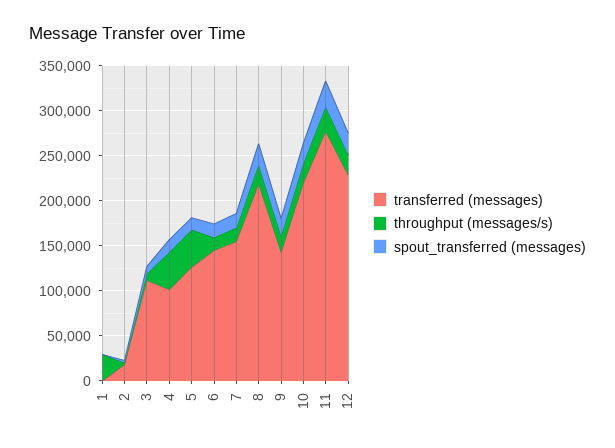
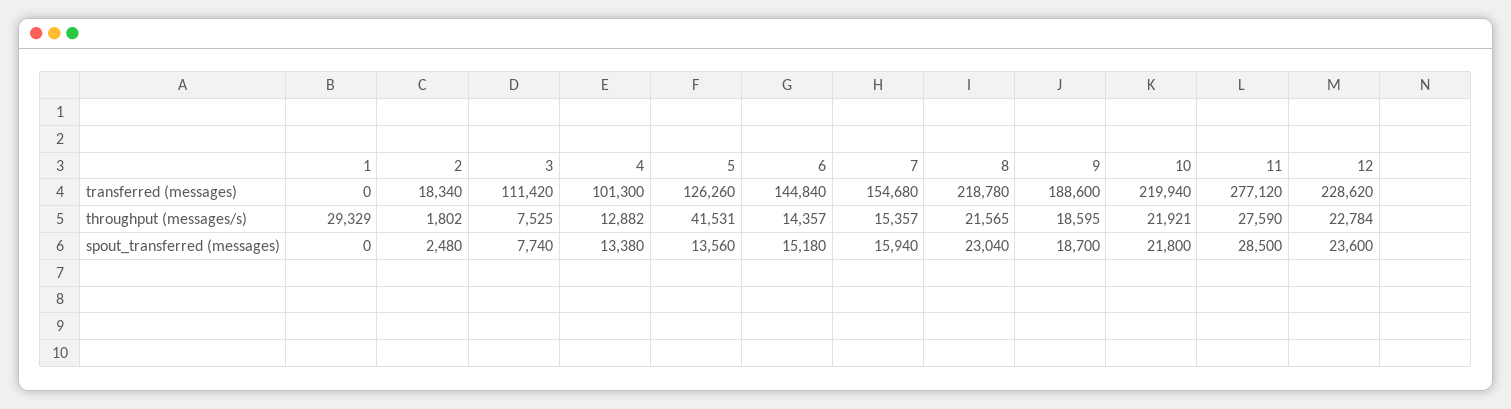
throughput (messages/s), 4: 40000 -> 12882
transferred (messages), 9: 140000 -> 188600

